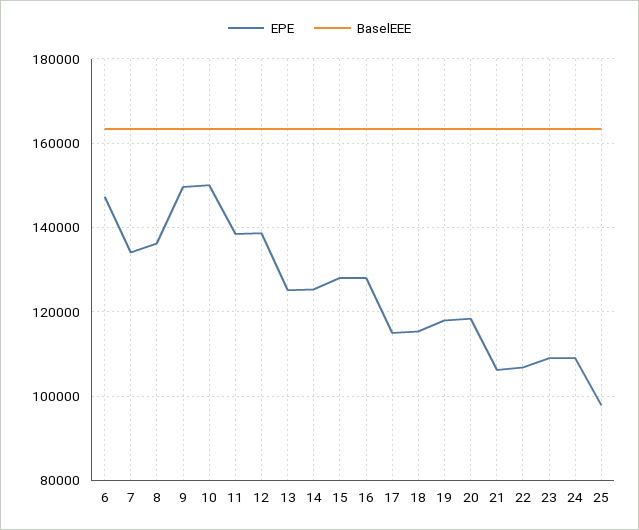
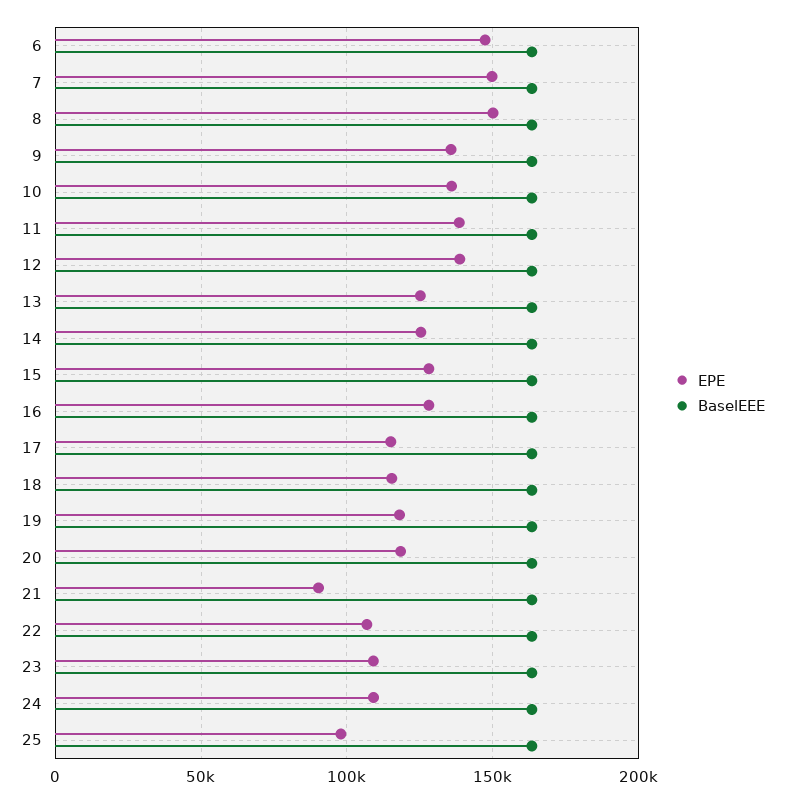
EPE, 7: 134000 -> 150000
EPE, 8: 136000 -> 150000
EPE, 9: 150000 -> 135000
EPE, 10: 150000 -> 135000
EPE, 21: 106000 -> 90000

